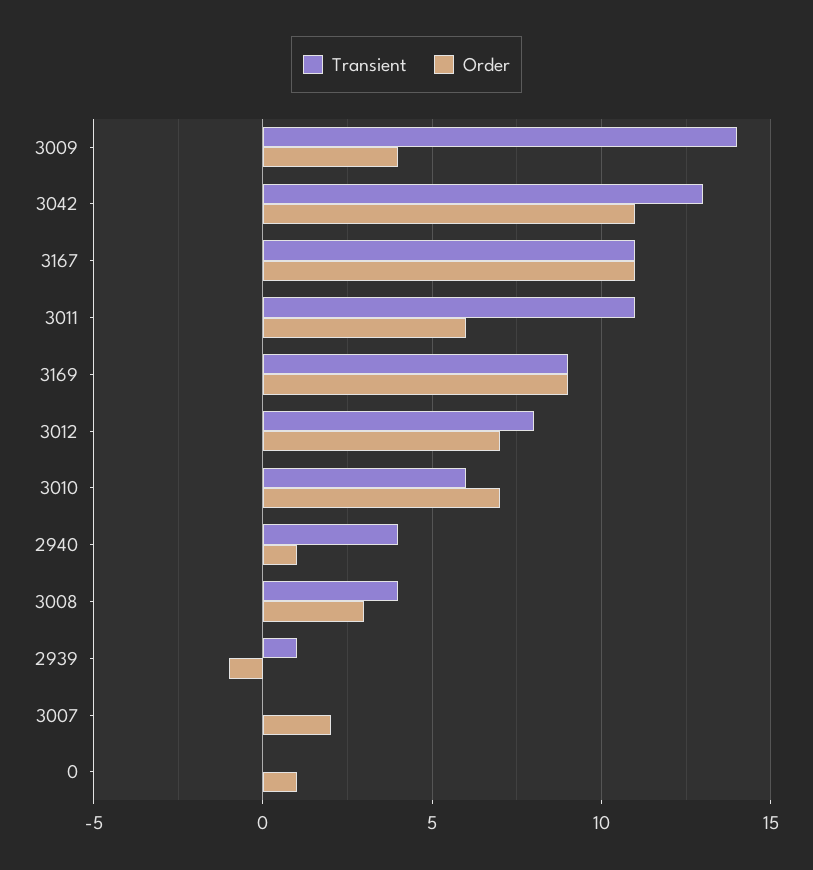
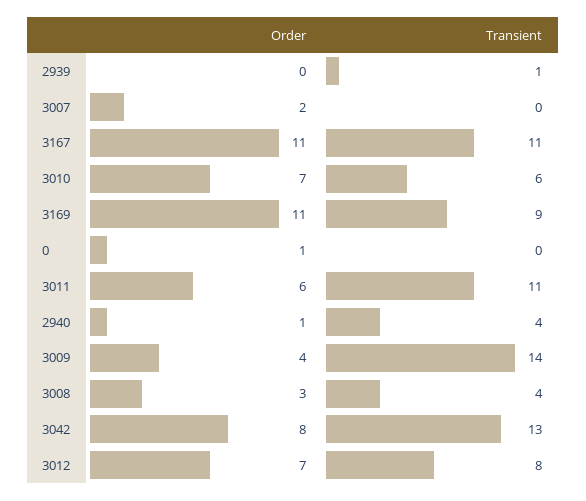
Order, 3042: 11 -> 8
Order, 3169: 9 -> 11
Order, 2939: -1 -> 0

